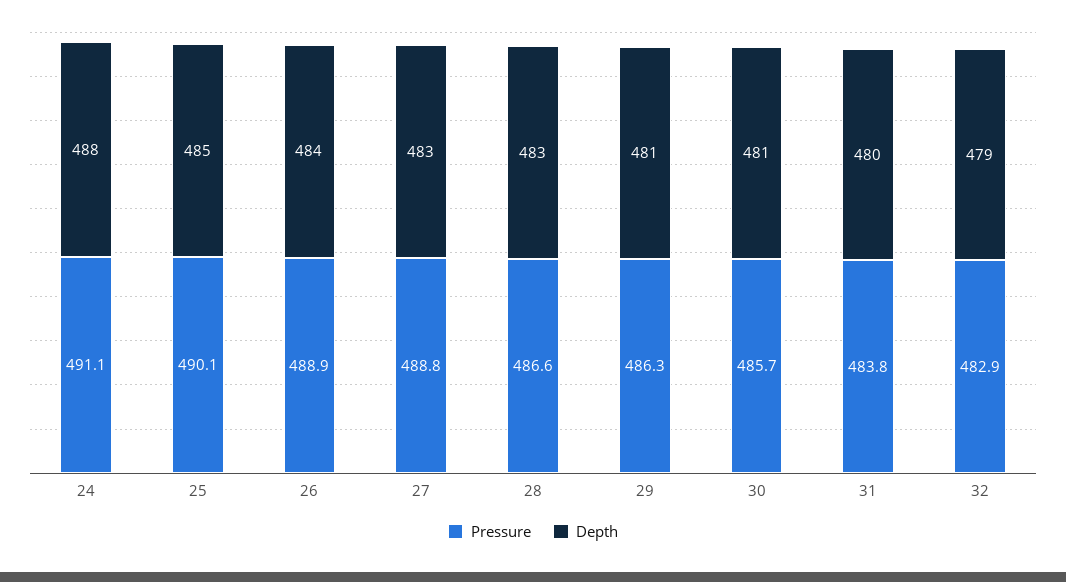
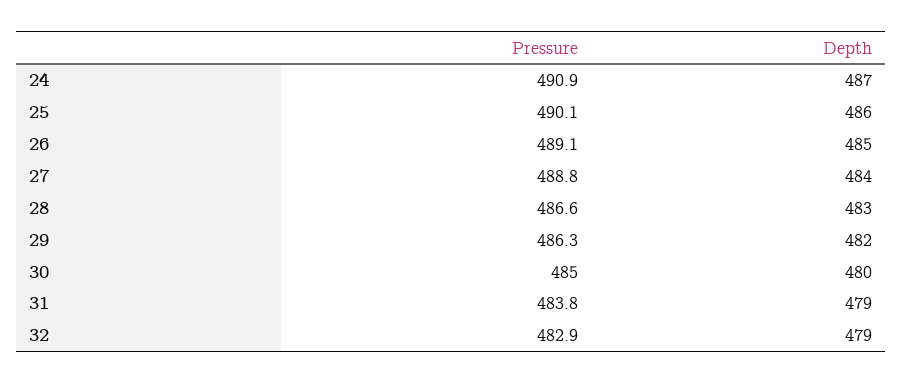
Pressure, 24: 491.1 -> 490.9
Depth, 24: 488 -> 487
Depth, 25: 485 -> 486
Pressure, 26: 488.9 -> 489.1
Depth, 26: 484 -> 485
Depth, 27: 483 -> 484
Depth, 29: 481 -> 482
Pressure, 30: 485.7 -> 485
Depth, 30: 481 -> 480
Depth, 31: 480 -> 479

